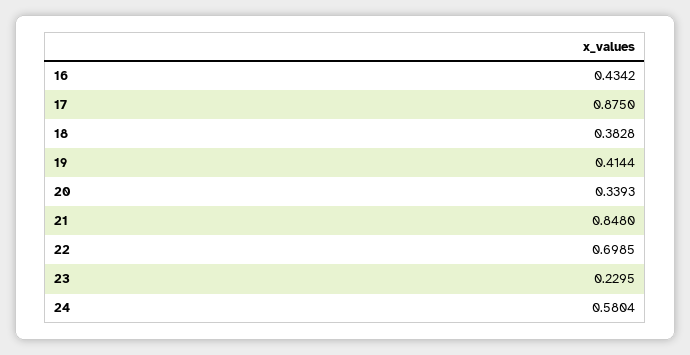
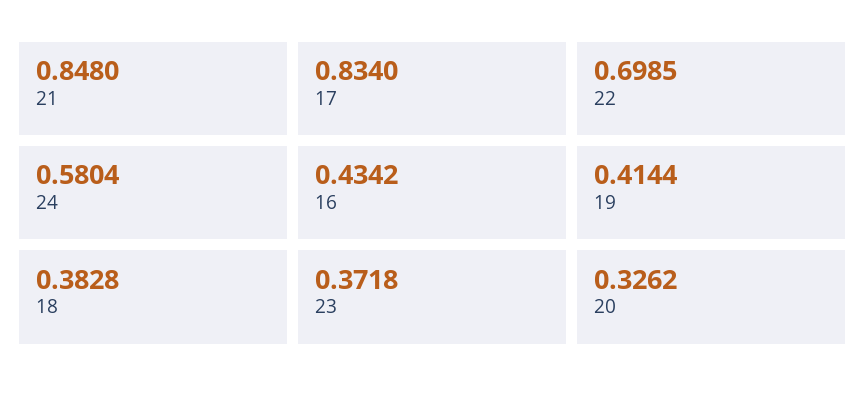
17: 0.875 -> 0.834
20: 0.3393 -> 0.3262
23: 0.2295 -> 0.3718

